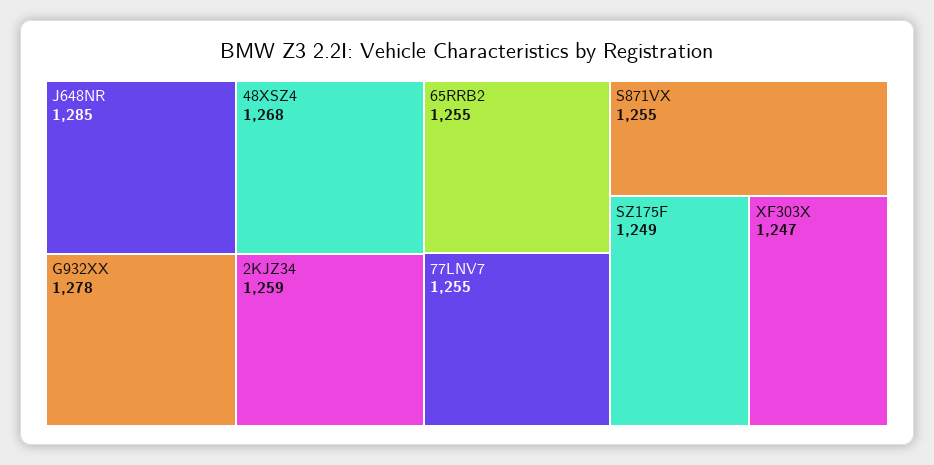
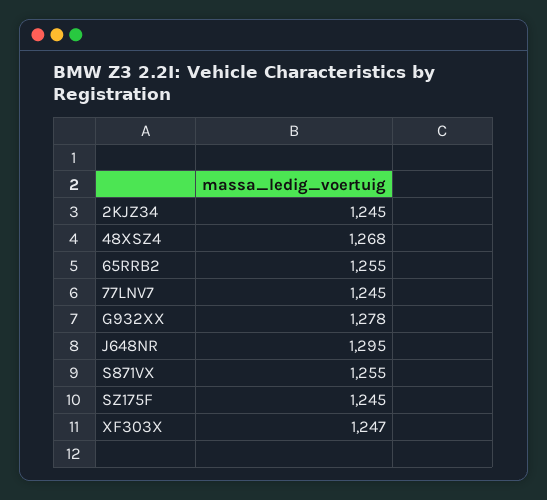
J648NR: 1285 -> 1295
2KJZ34: 1259 -> 1245
77LNV7: 1255 -> 1245
SZ175F: 1249 -> 1245

